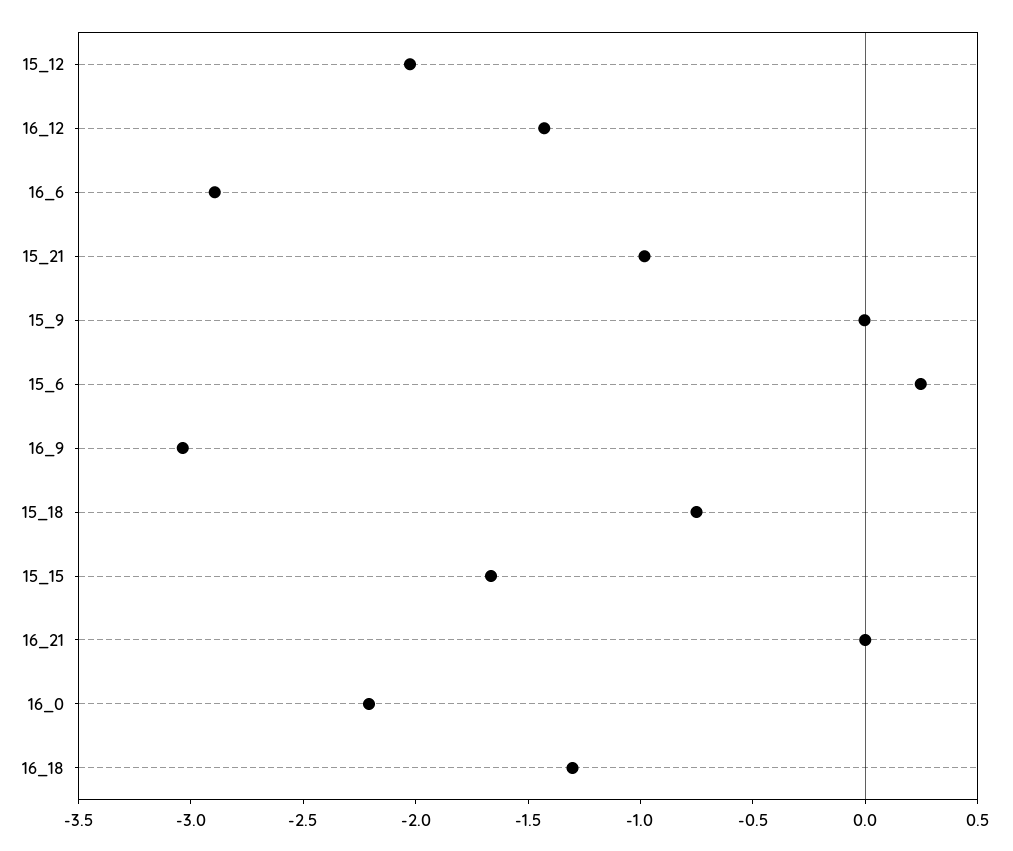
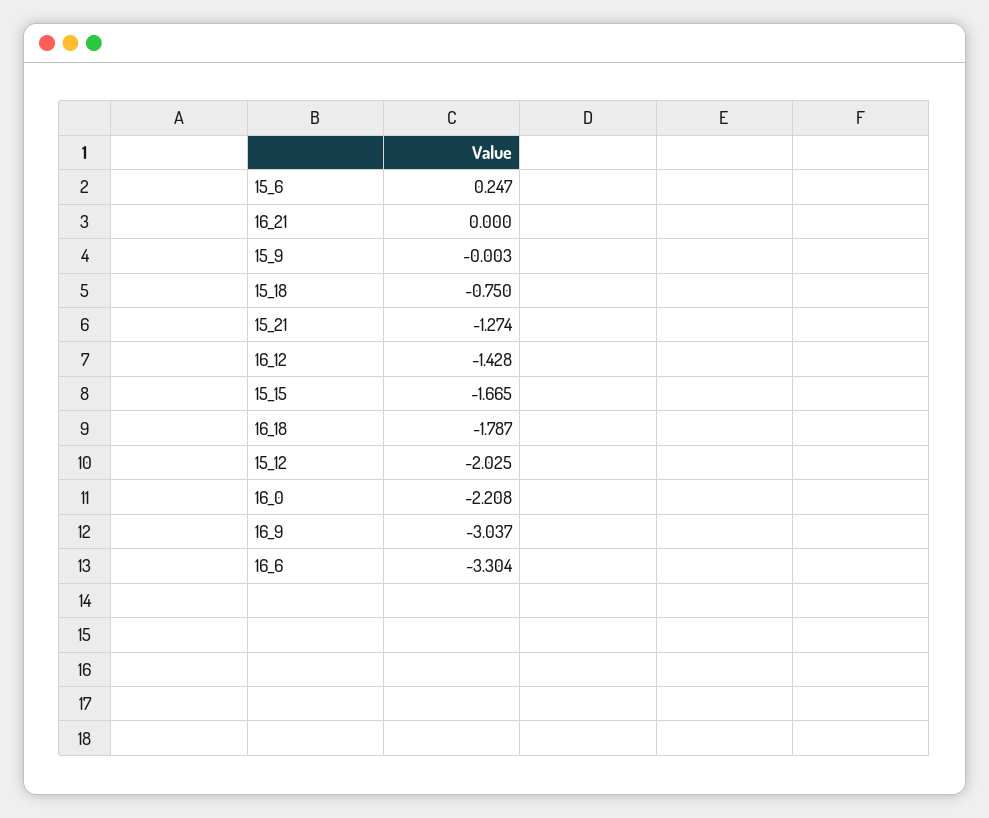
16_6: -2.9 -> -3.304
15_21: -1 -> -1.274
16_18: -1.3 -> -1.787

